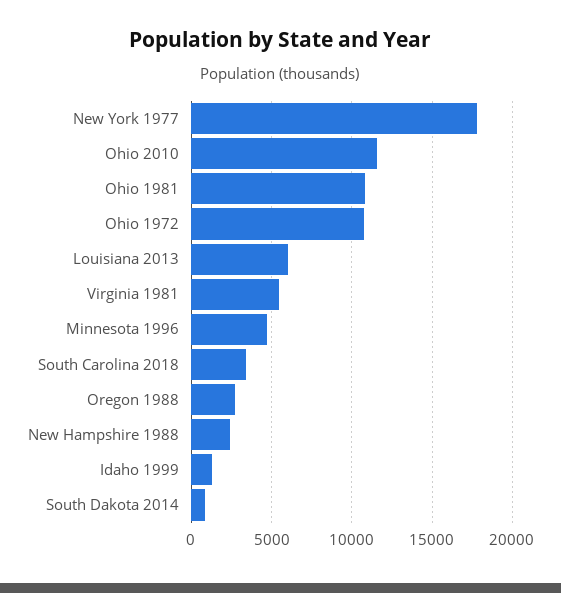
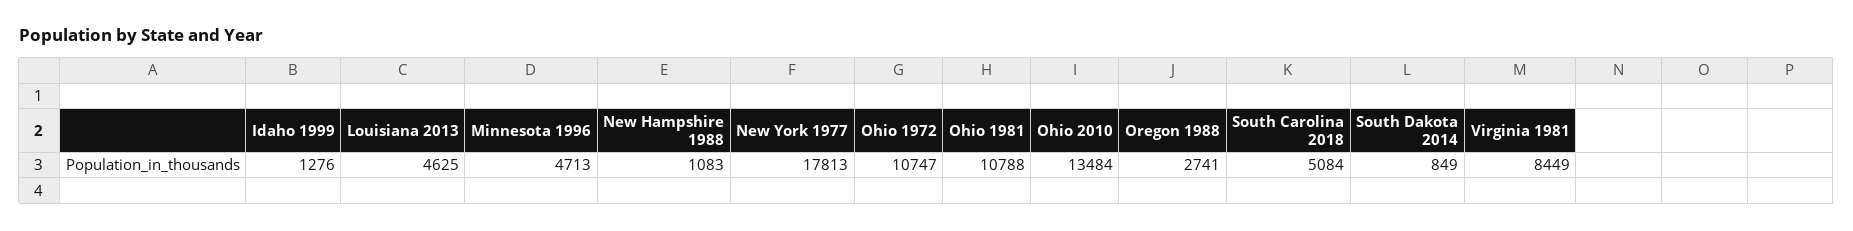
Ohio 2010: 11500 -> 13484
Louisiana 2013: 6000 -> 4625
Virginia 1981: 5500 -> 8449
South Carolina 2018: 3500 -> 5084
New Hampshire 1988: 2500 -> 1083

